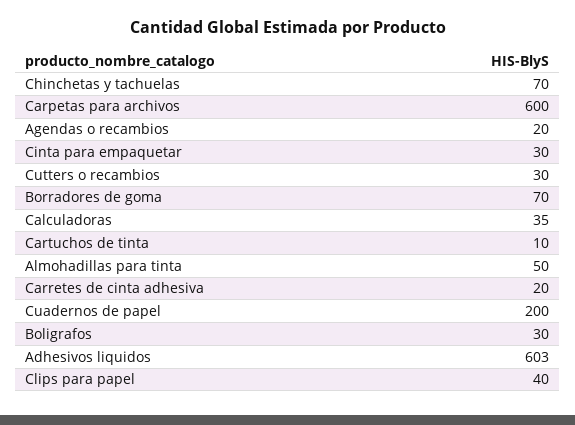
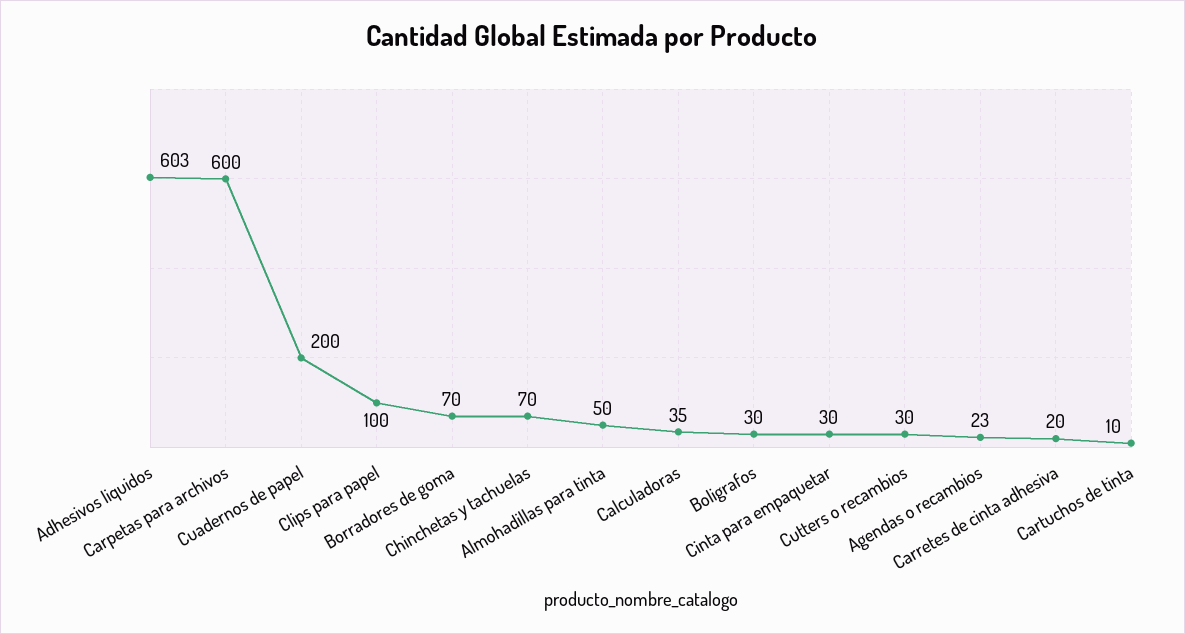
Agendas o recambios: 20 -> 23
Clips para papel: 40 -> 100

